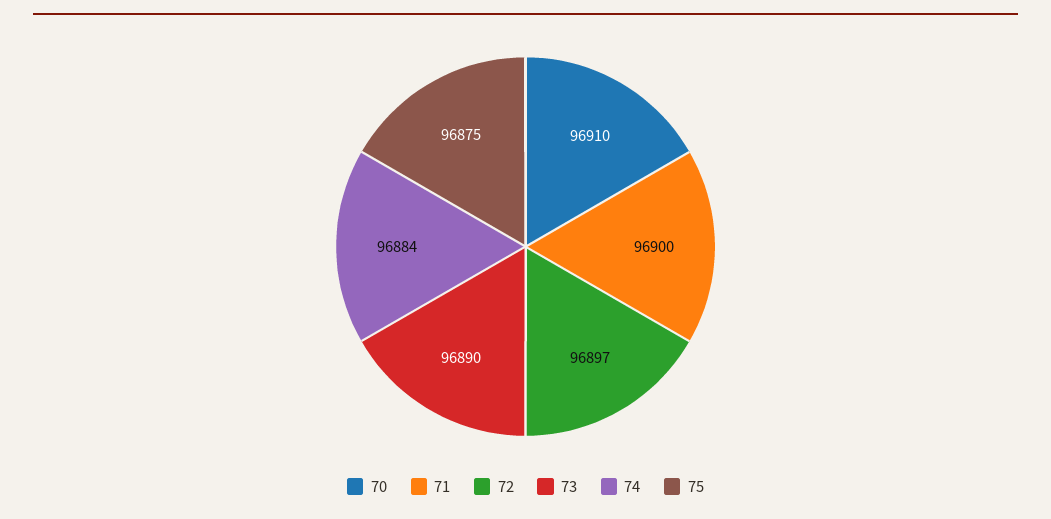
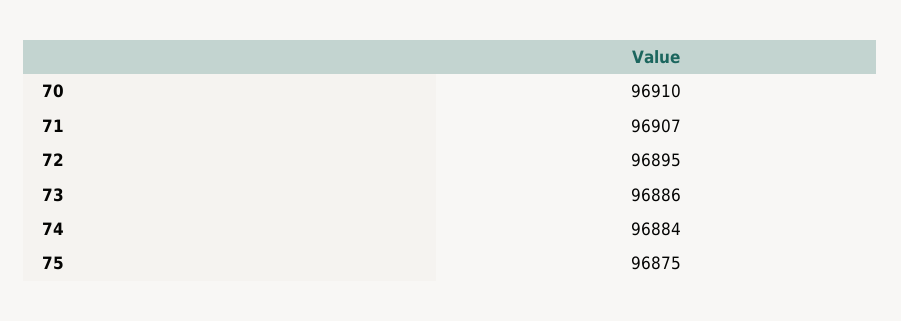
71: 96900 -> 96907
72: 96897 -> 96895
73: 96890 -> 96886

